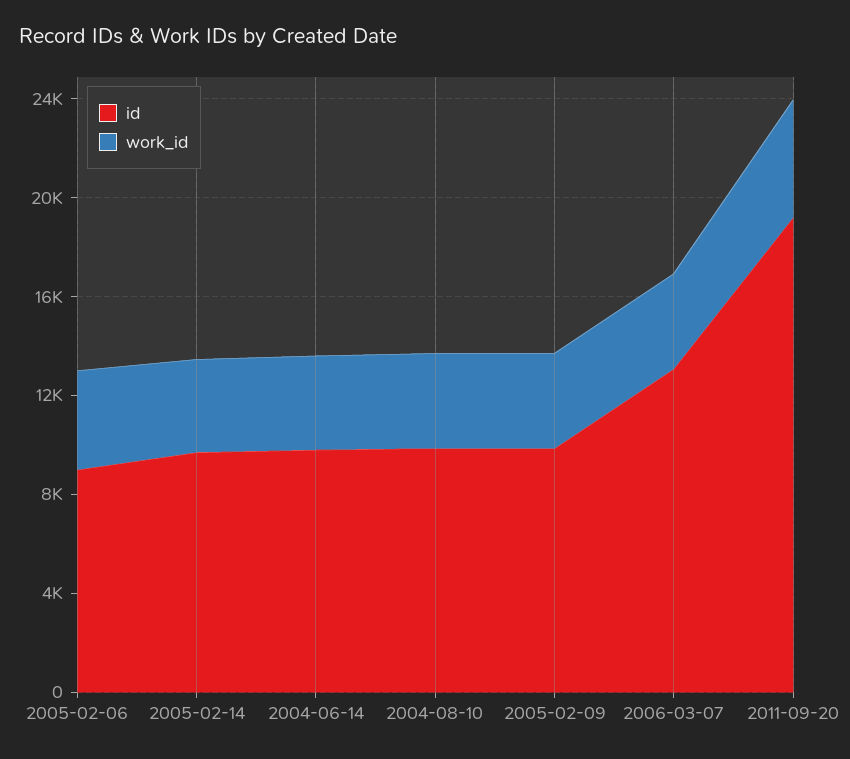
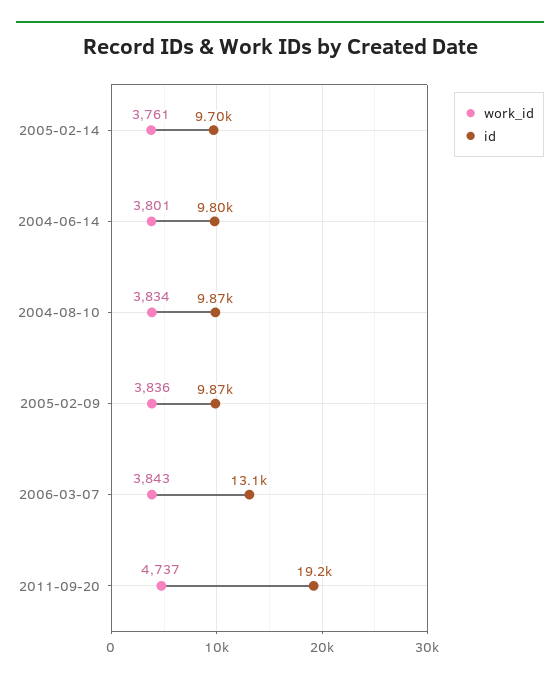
id, 2005-02-06: 9000 -> none
work_id, 2005-02-06: 4000 -> none

